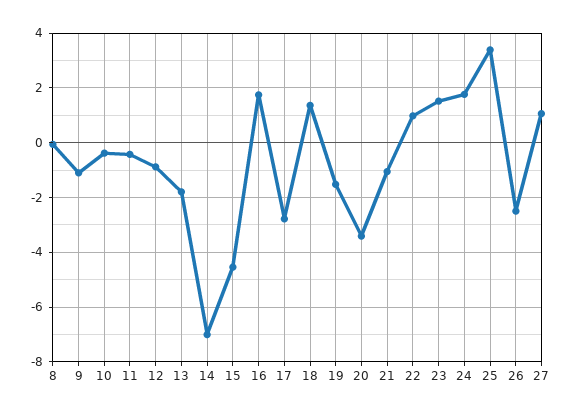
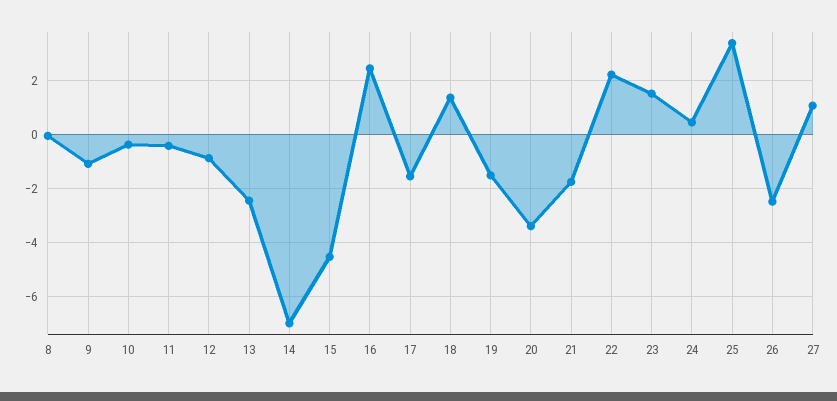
13: -1.75 -> -2.5
16: 1.75 -> 2.5
17: -2.75 -> -1.5
21: -1 -> -1.75
22: 1 -> 2.25
24: 1.75 -> 0.5

